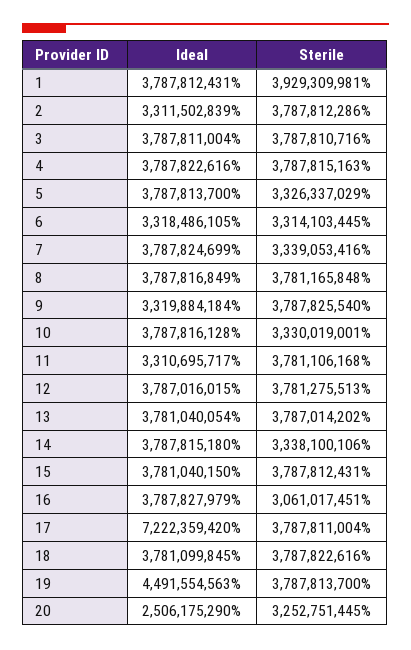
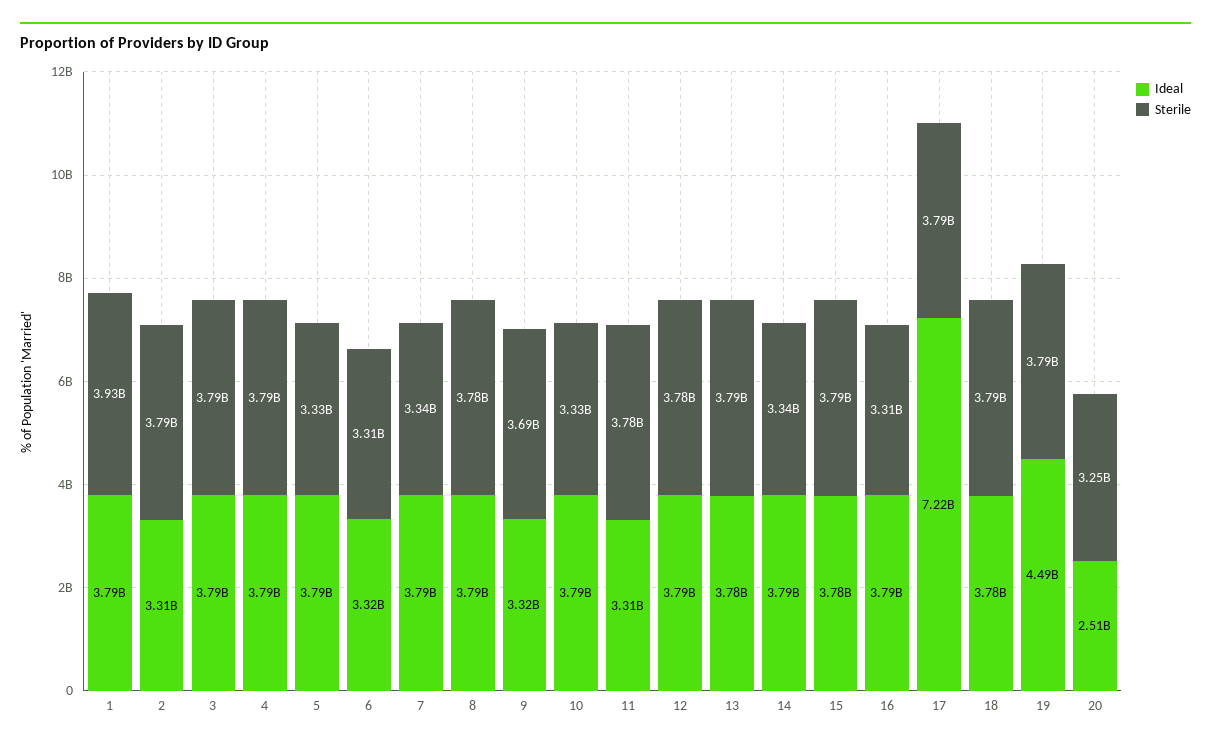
Sterile, 9: 3787825540 -> 3690000000
Sterile, 16: 3061017451 -> 3310000000

